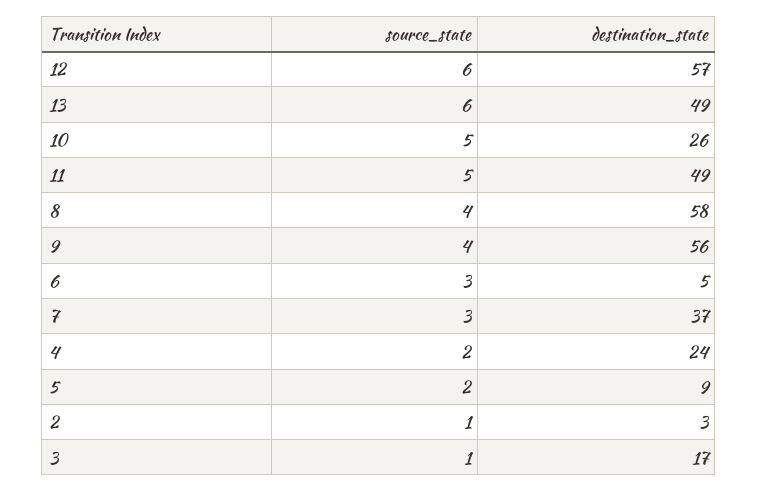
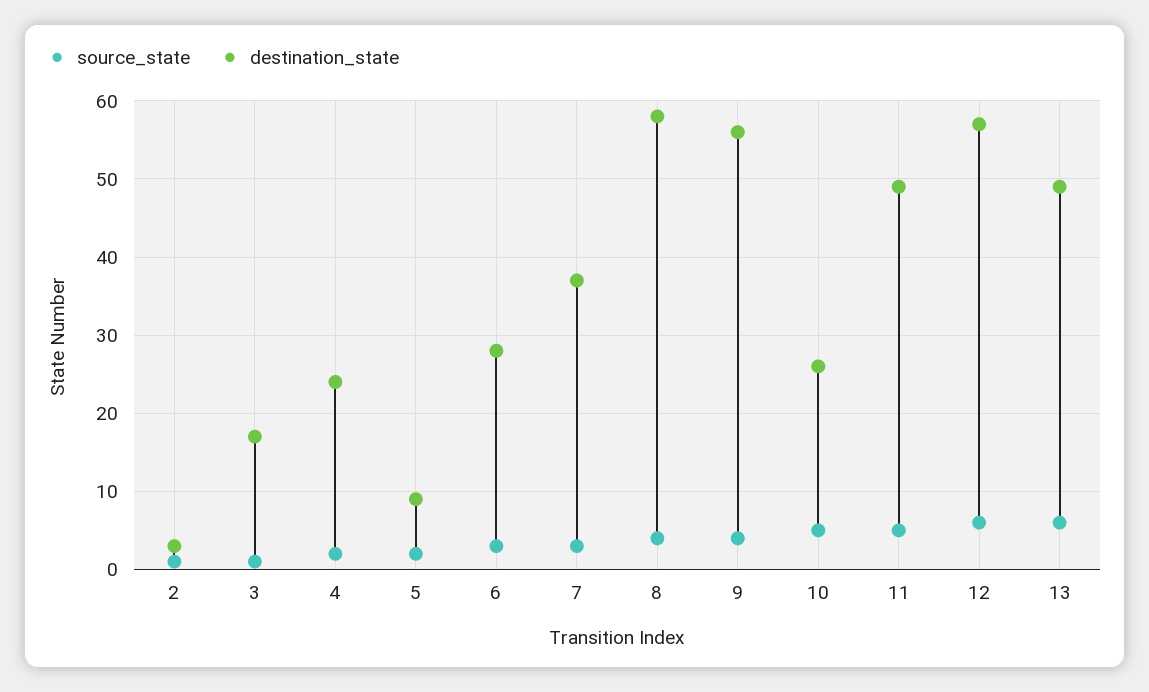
destination_state, 6: 5 -> 28

